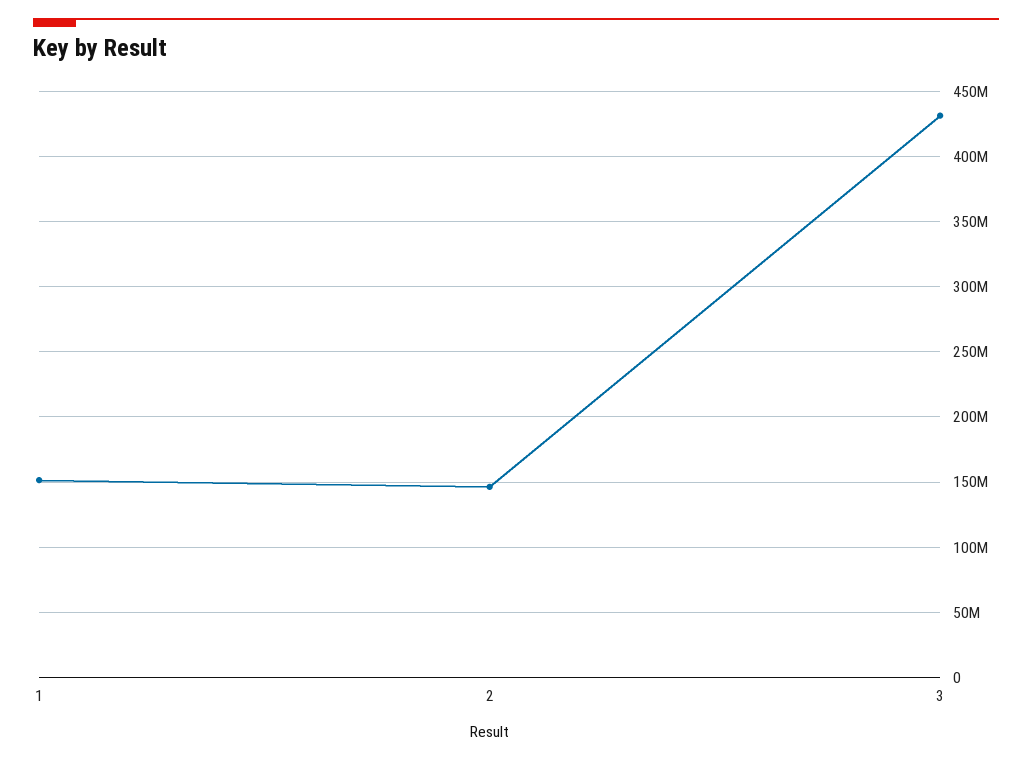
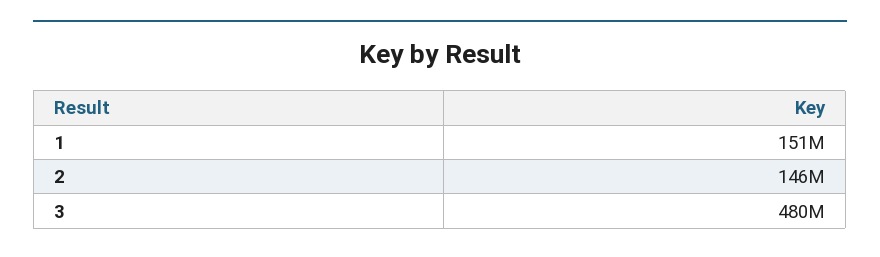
3: 430000000 -> 480000000

